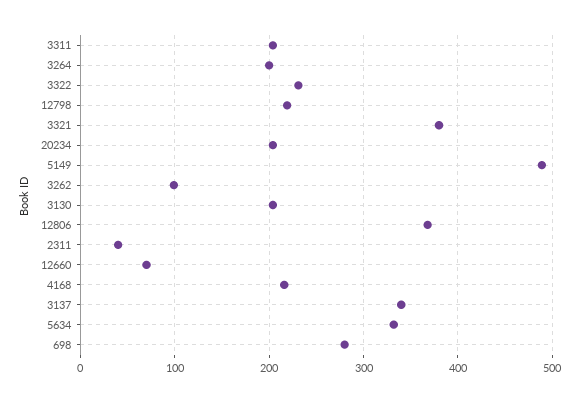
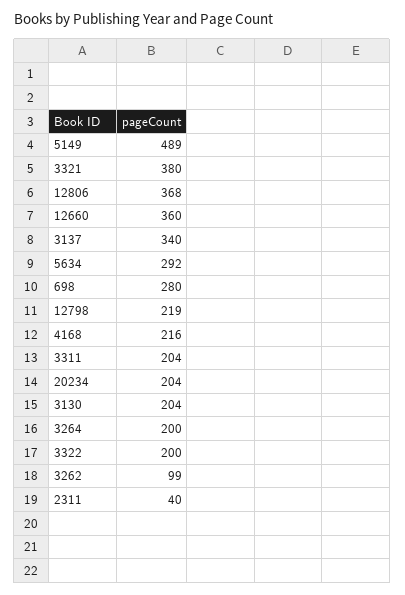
3322: 230 -> 200
12660: 70 -> 360
5634: 330 -> 292

